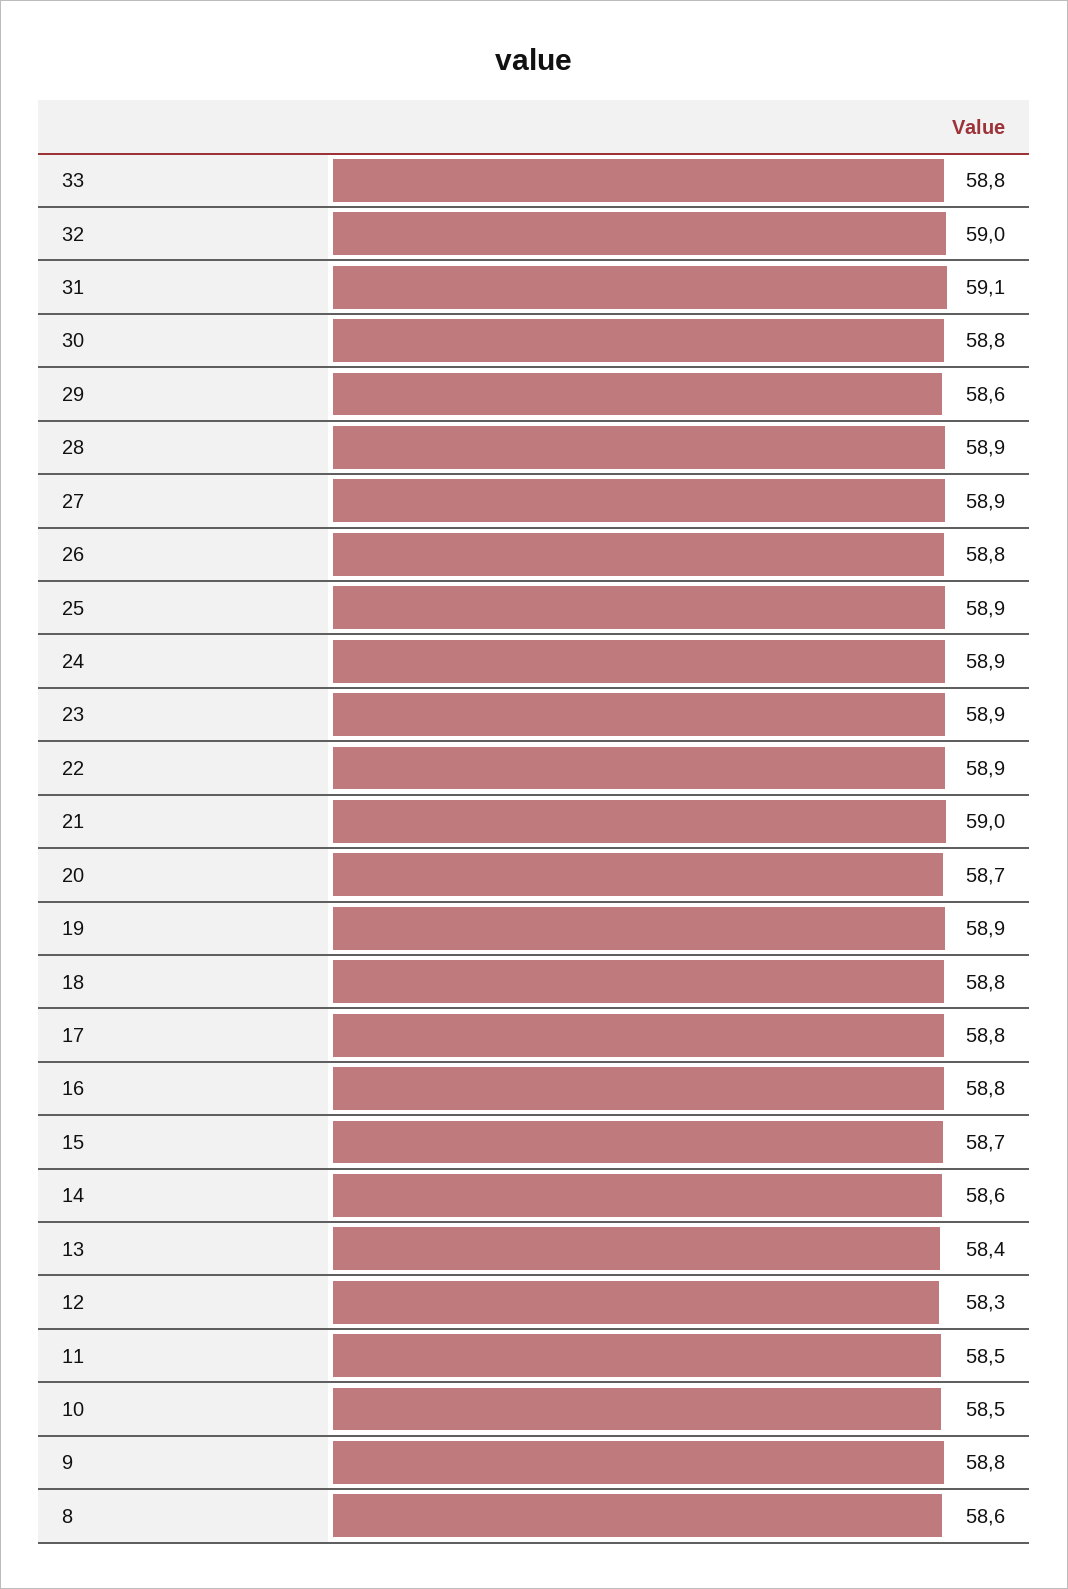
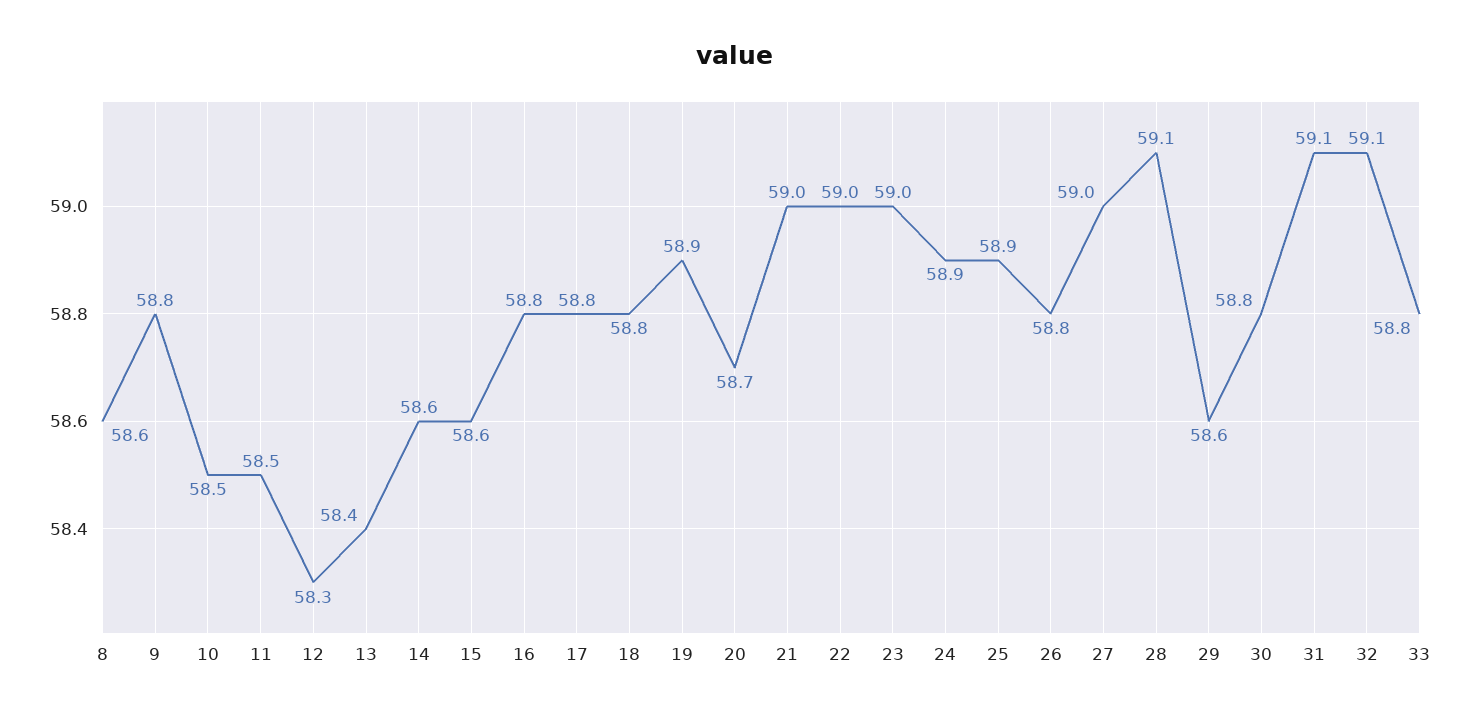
32: 59 -> 59.1
28: 58.9 -> 59.1
27: 58.9 -> 59
23: 58.9 -> 59
22: 58.9 -> 59
15: 58.7 -> 58.6

